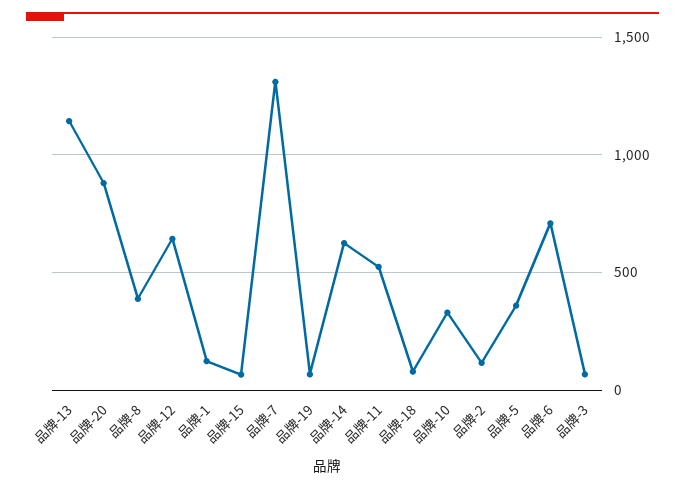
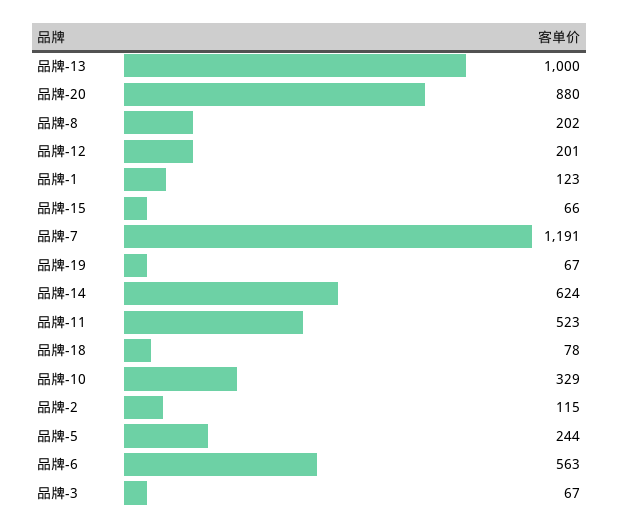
品牌-13: 1150 -> 1000
品牌-8: 400 -> 202
品牌-12: 650 -> 201
品牌-7: 1300 -> 1191
品牌-5: 350 -> 244
品牌-6: 700 -> 563

